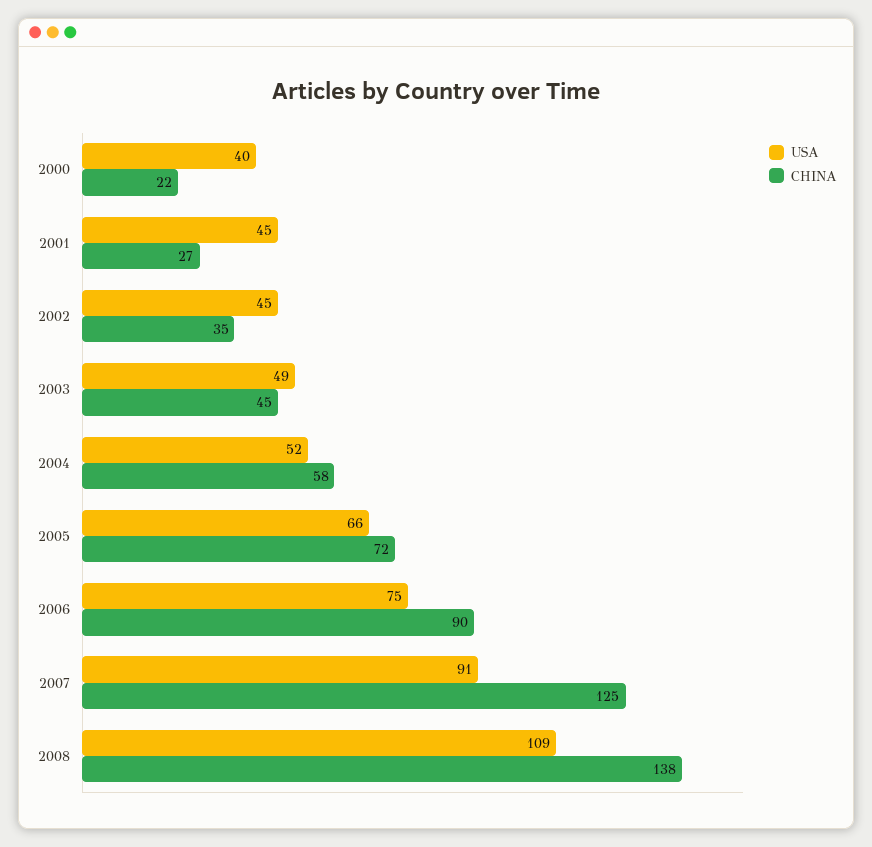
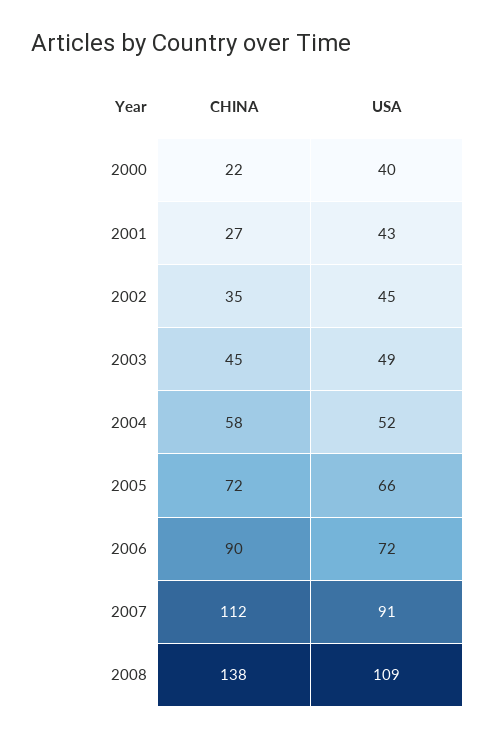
USA, 2001: 45 -> 43
USA, 2006: 75 -> 72
CHINA, 2007: 125 -> 112

